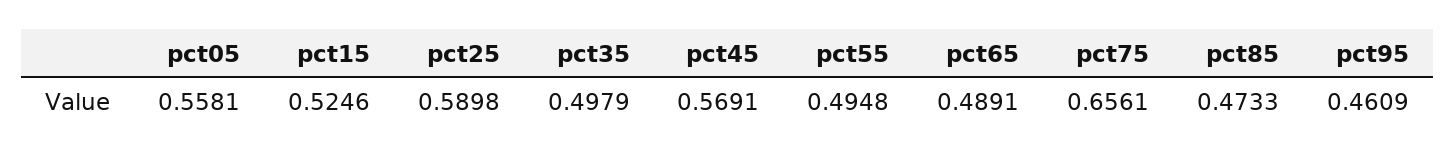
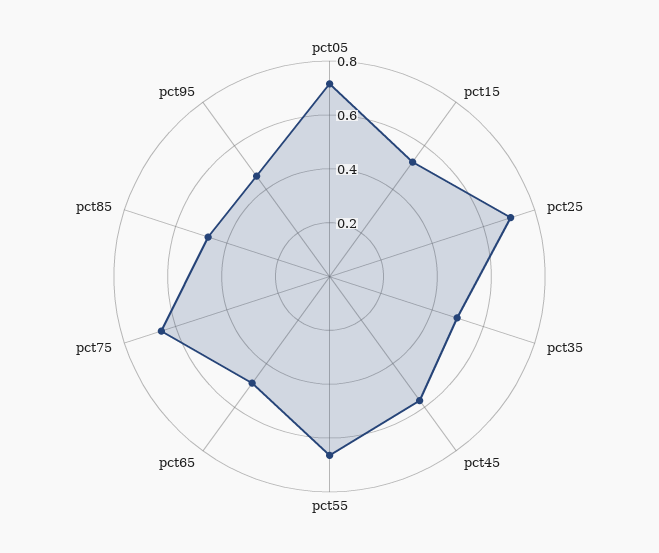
pct05: 0.5581 -> 0.7
pct25: 0.5898 -> 0.7
pct55: 0.4948 -> 0.65

